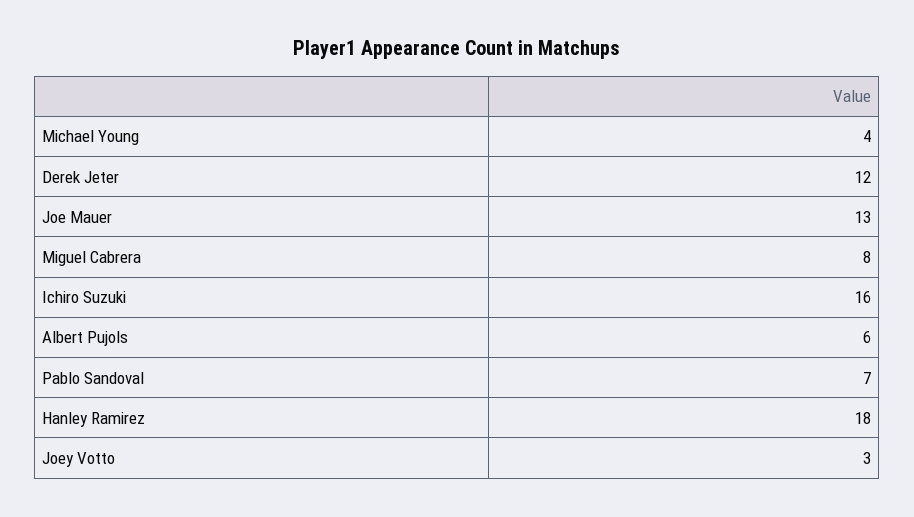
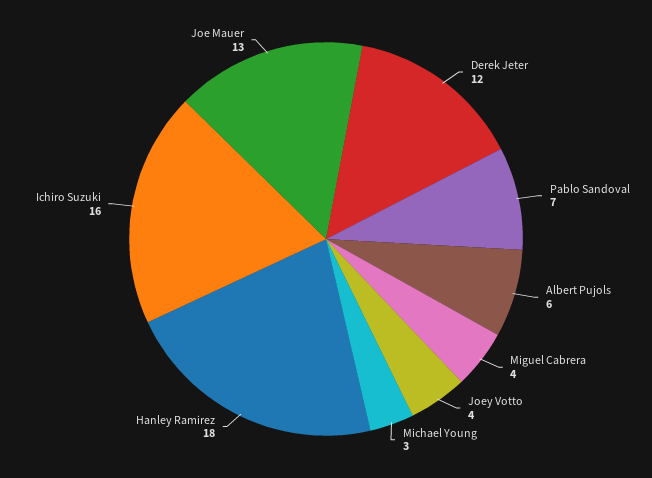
Michael Young: 4 -> 3
Miguel Cabrera: 8 -> 4
Joey Votto: 3 -> 4

